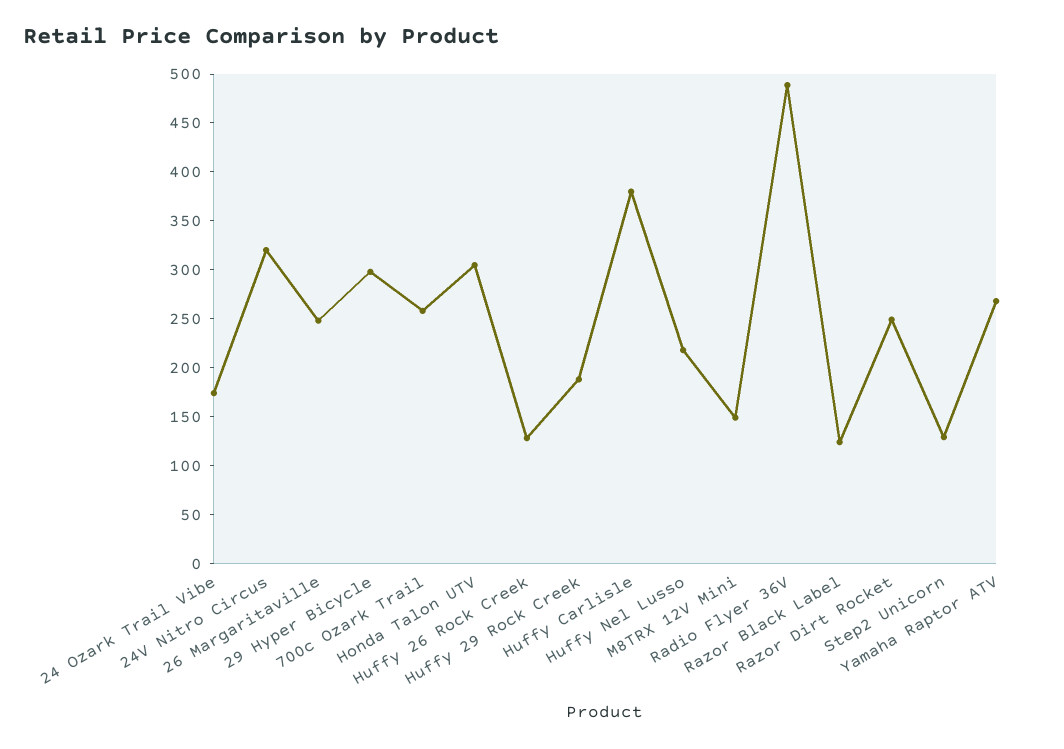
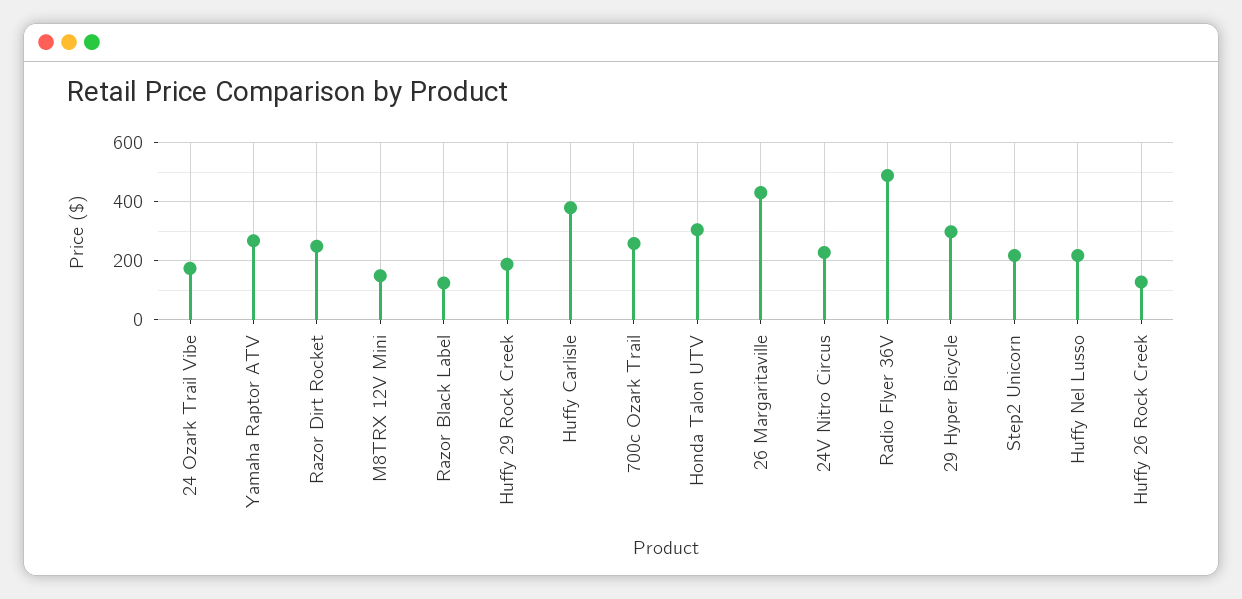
24V Nitro Circus: 320 -> 225
26 Margaritaville: 250 -> 425
Step2 Unicorn: 130 -> 225

